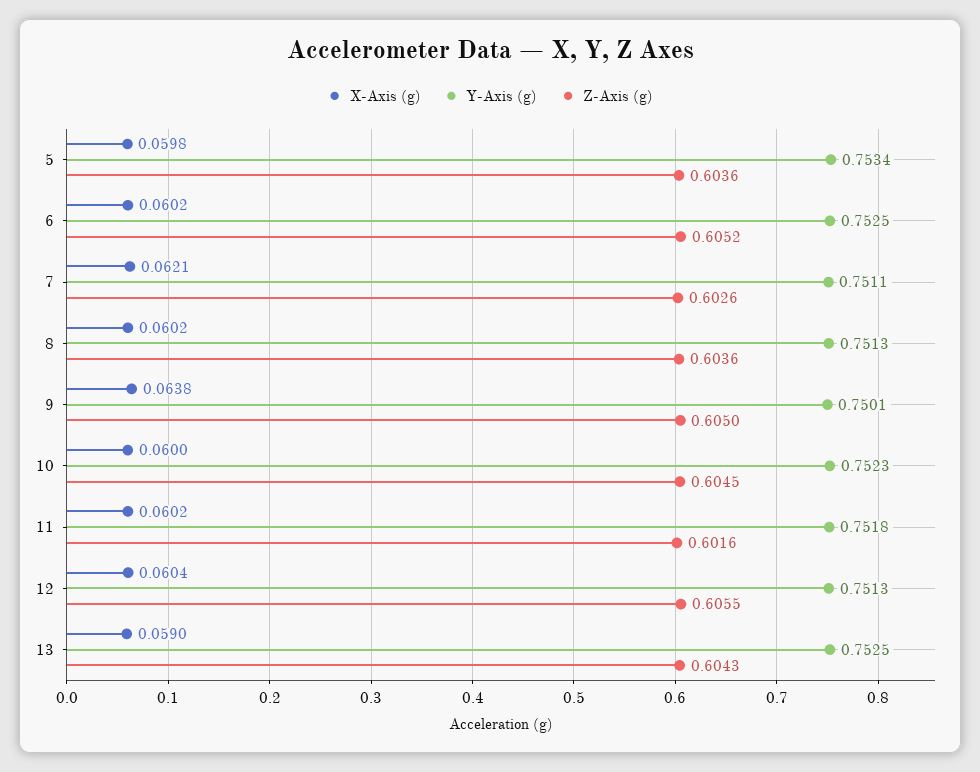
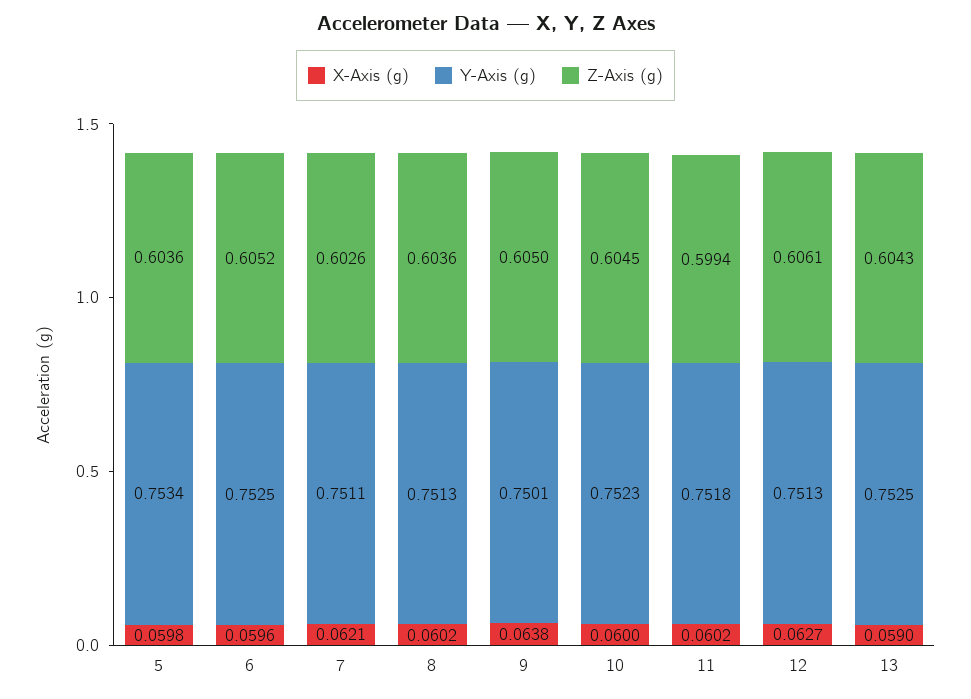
X-Axis (g), 6: 0.0602 -> 0.0596
Z-Axis (g), 11: 0.6016 -> 0.5994
X-Axis (g), 12: 0.0604 -> 0.0627
Z-Axis (g), 12: 0.6055 -> 0.6061

